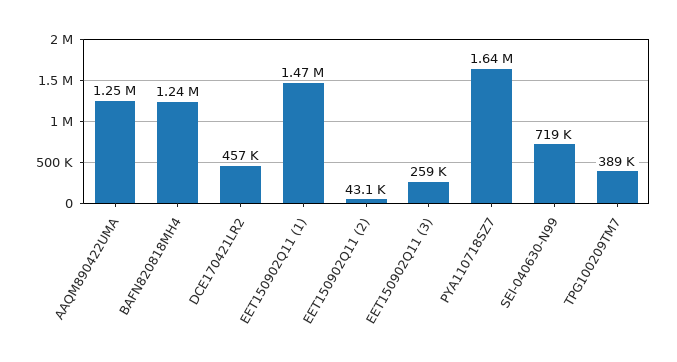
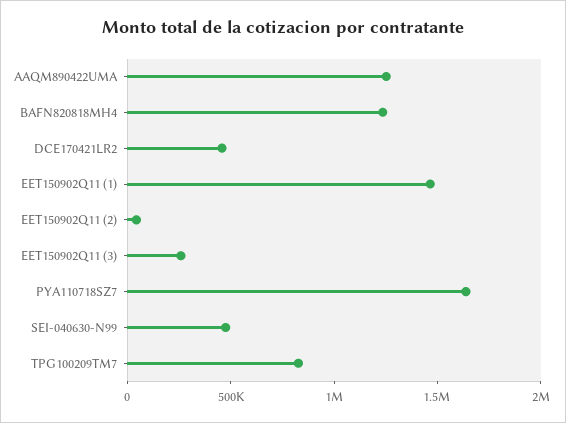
SEI-040630-N99: 719000 -> 500000
TPG100209TM7: 389000 -> 800000

